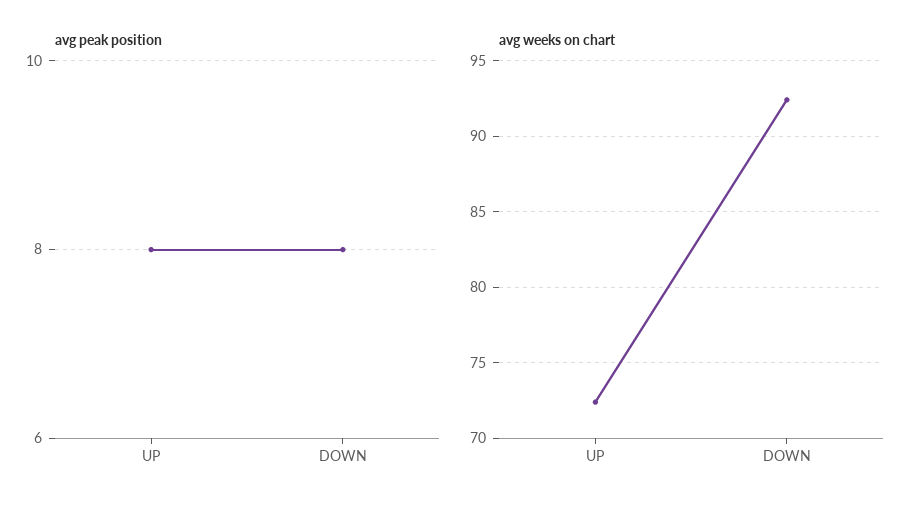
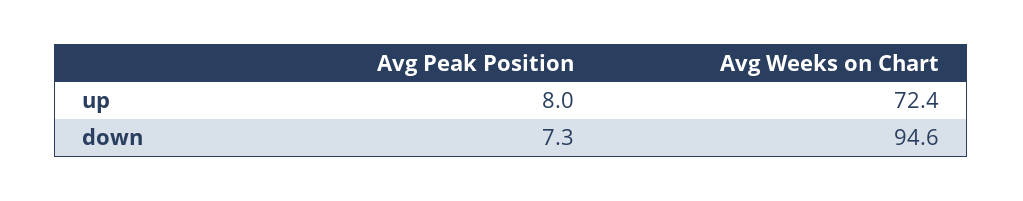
avg peak position, DOWN: 8 -> 7.3
avg weeks on chart, DOWN: 92.5 -> 94.6

